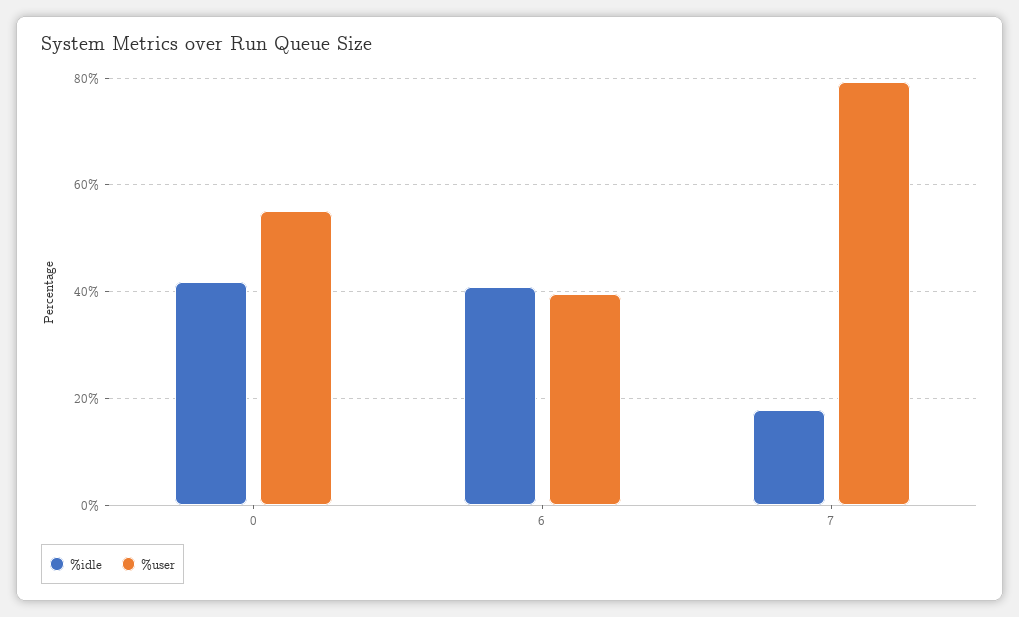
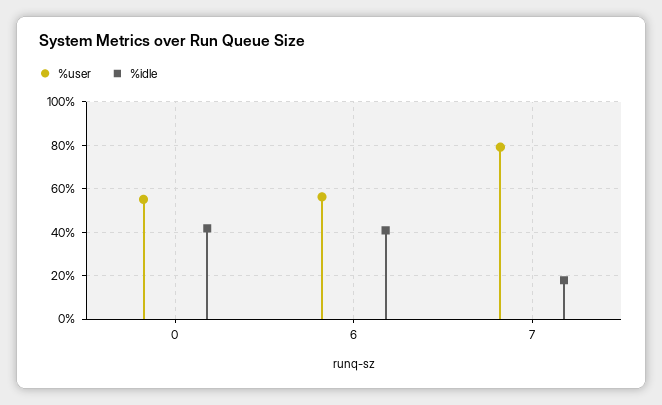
%user, 6: 40 -> 55

